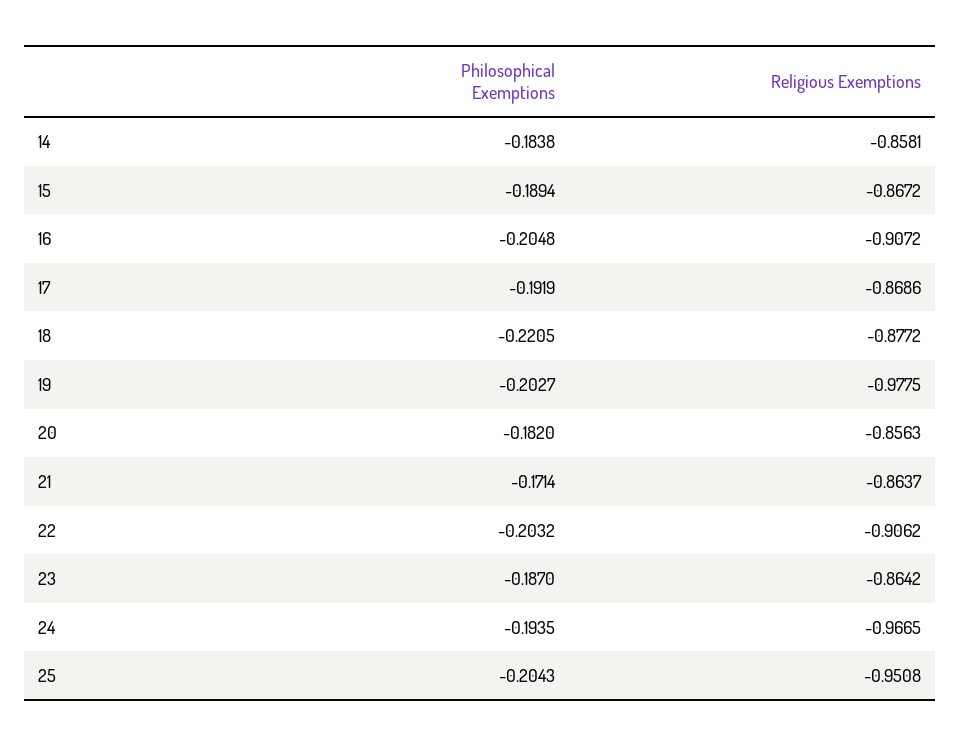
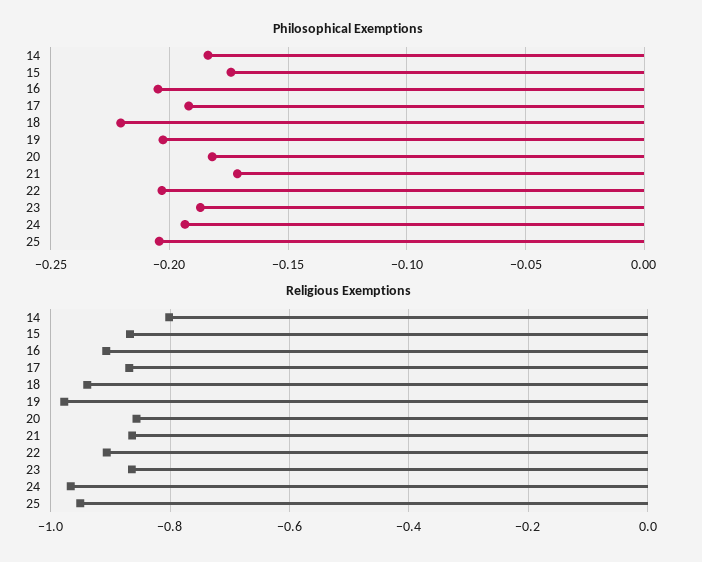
Religious Exemptions, 14: -0.8581 -> -0.8
Philosophical Exemptions, 15: -0.1894 -> -0.175
Religious Exemptions, 18: -0.8772 -> -0.94

